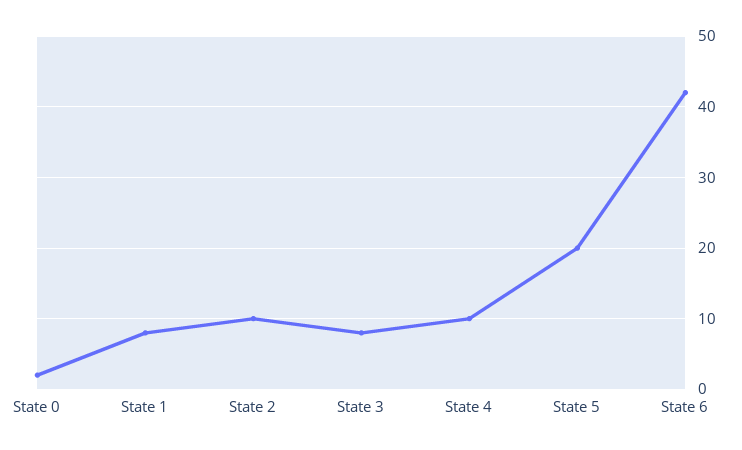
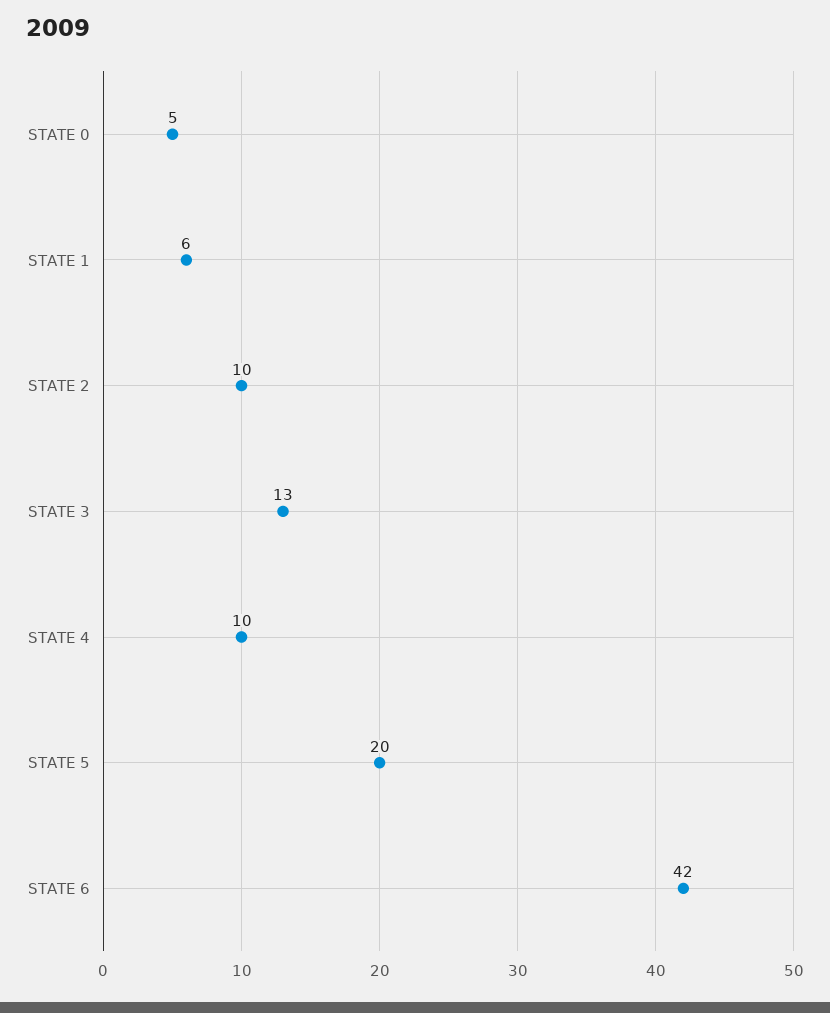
State 0: 2 -> 5
State 1: 8 -> 6
State 3: 8 -> 13

